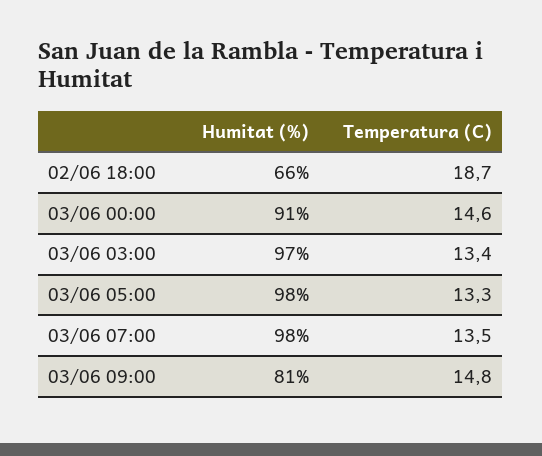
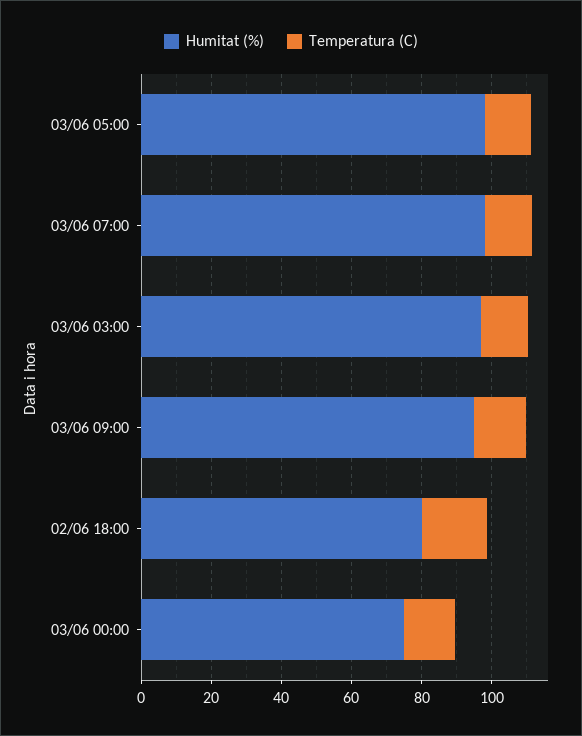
Humitat (%), 02/06 18:00: 66 -> 80
Humitat (%), 03/06 00:00: 91 -> 75
Humitat (%), 03/06 09:00: 81 -> 95

